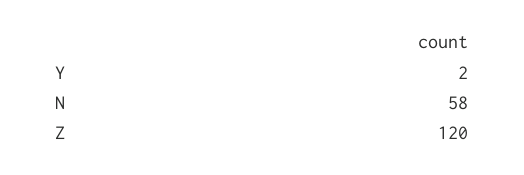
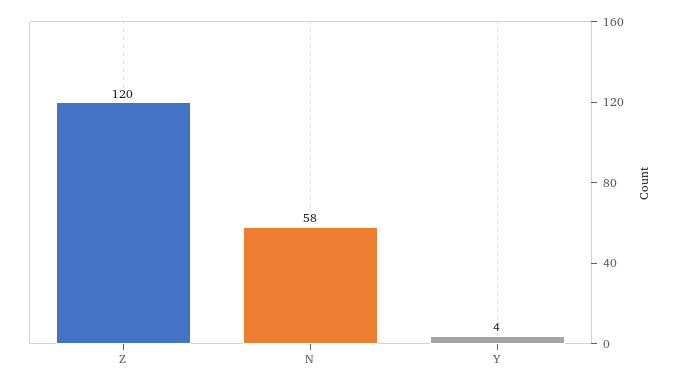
Y: 2 -> 4

